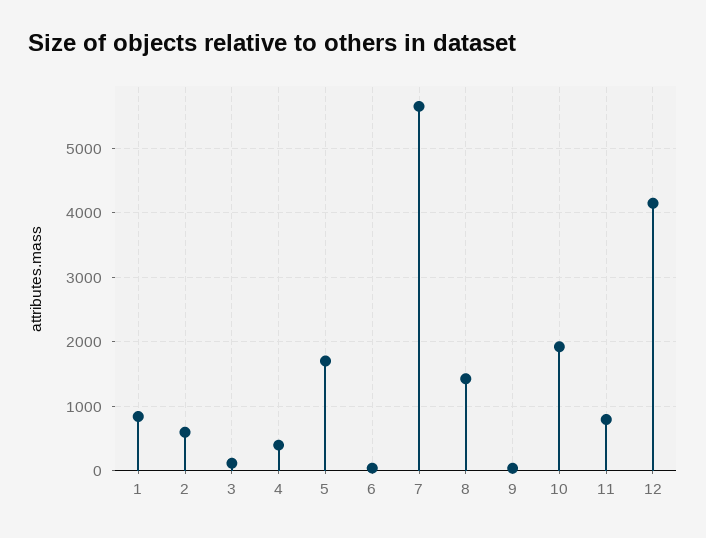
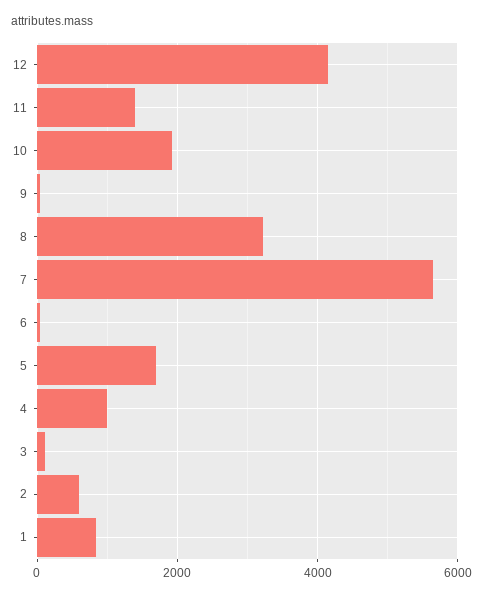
4: 400 -> 1000
8: 1400 -> 3200
11: 800 -> 1400

